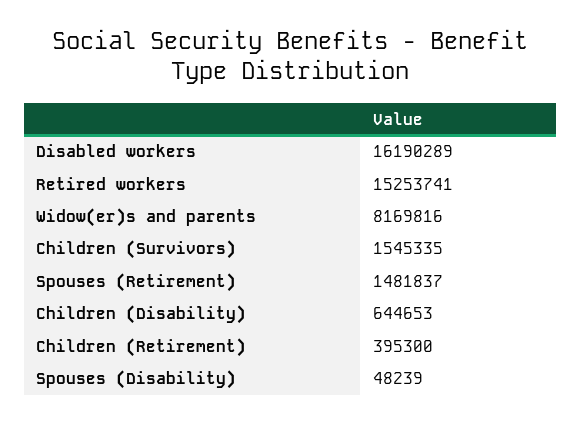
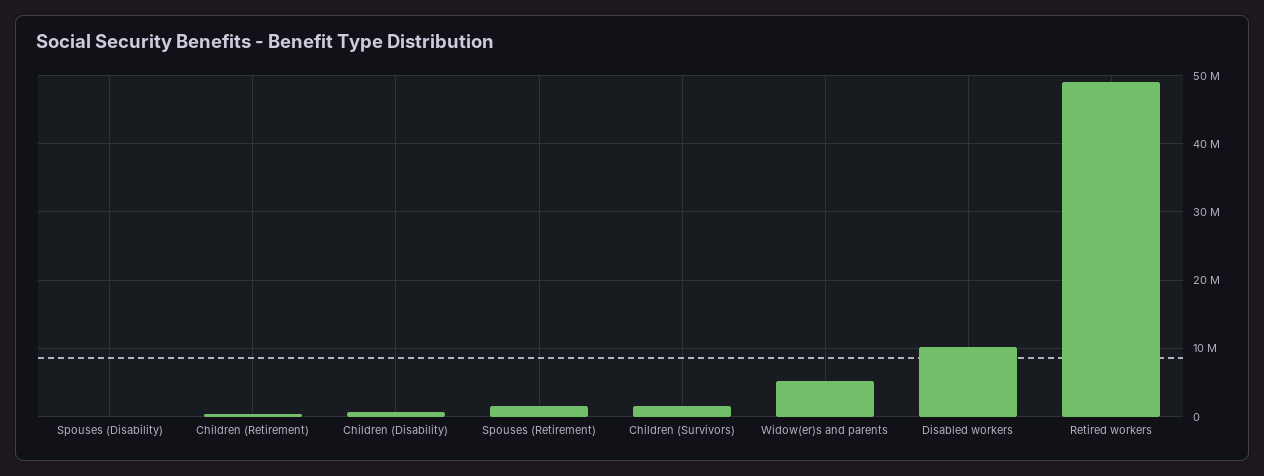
Disabled workers: 16190289 -> 10000000
Retired workers: 15253741 -> 49000000
Widow(er)s and parents: 8169816 -> 5000000

